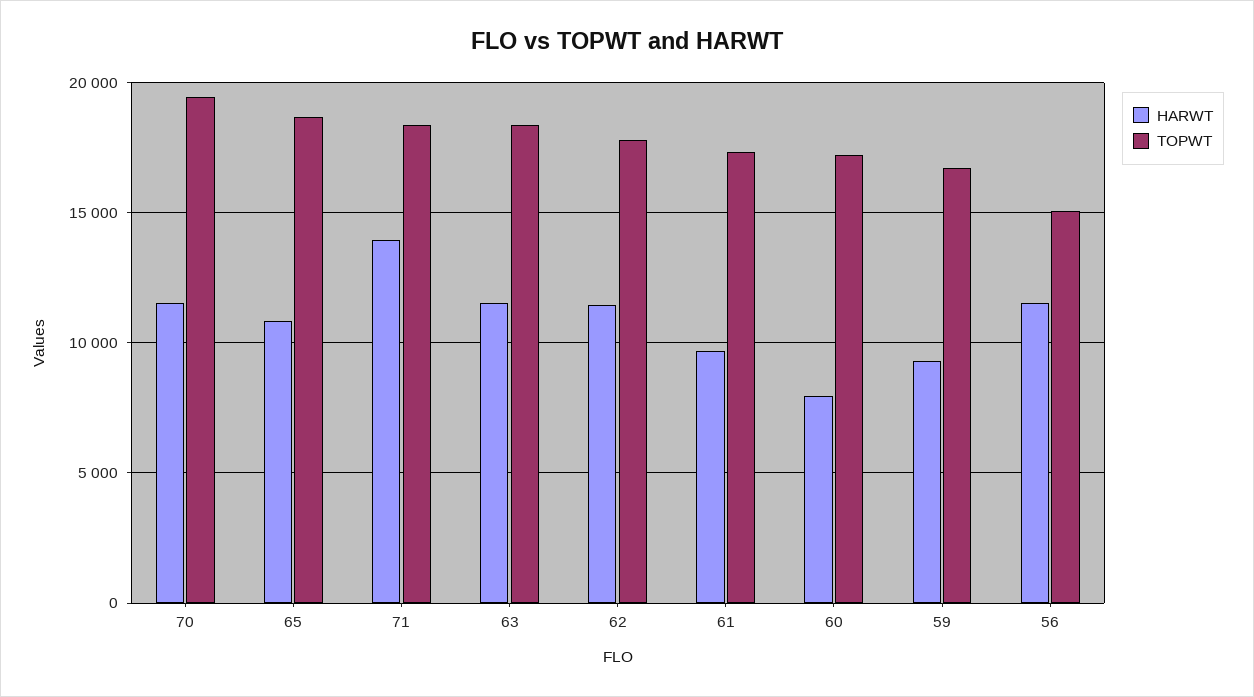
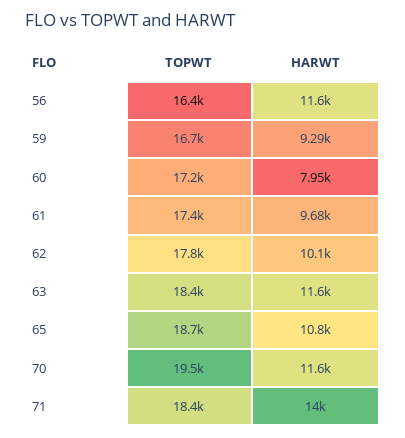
HARWT, 62: 11500 -> 10100
TOPWT, 56: 15000 -> 16400

